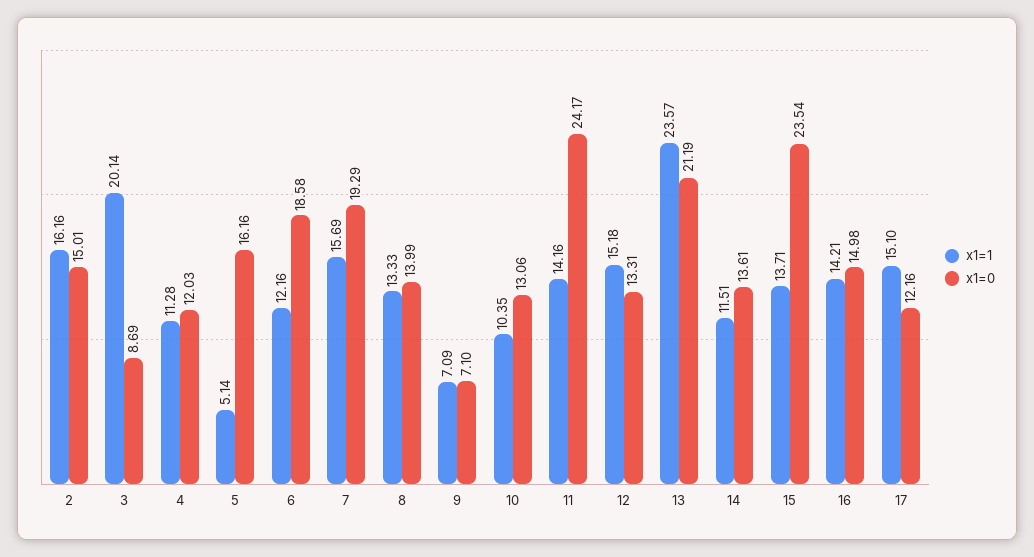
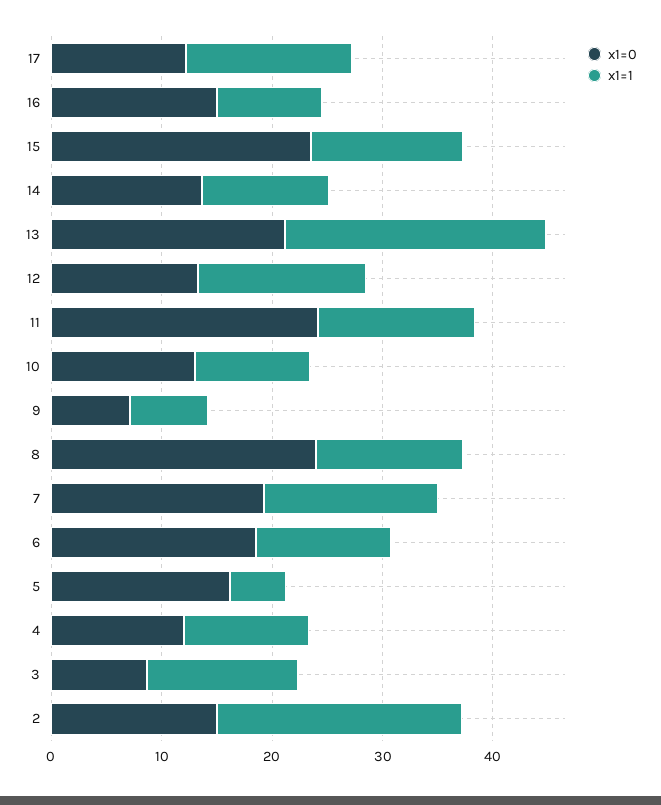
x1=1, 2: 16.16 -> 22
x1=1, 3: 20.14 -> 14
x1=0, 8: 13.99 -> 24
x1=1, 16: 14.21 -> 10

